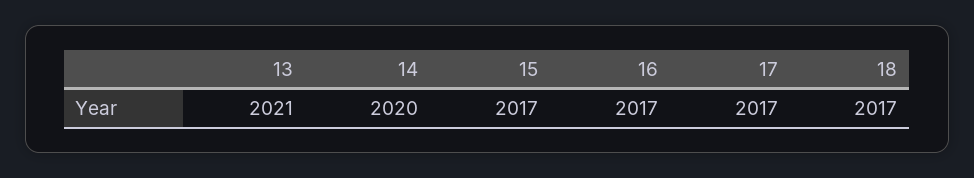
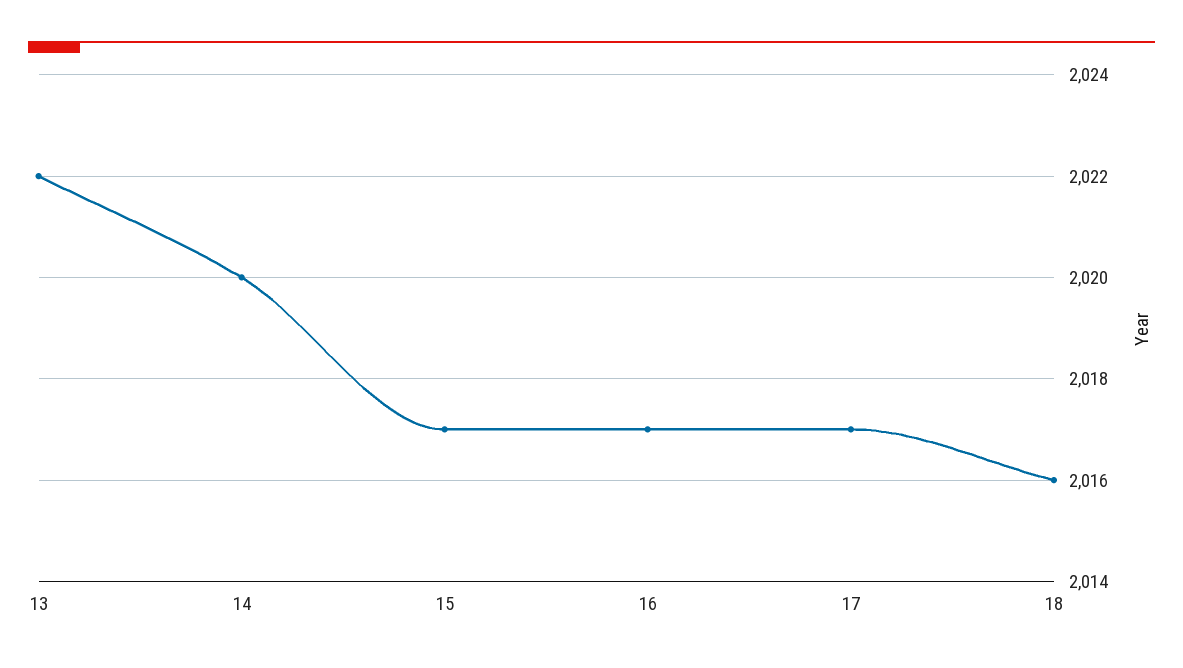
13: 2021 -> 2022
18: 2017 -> 2016

